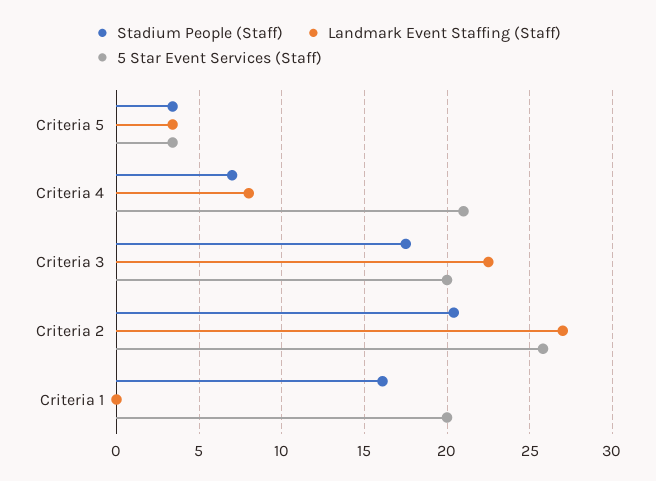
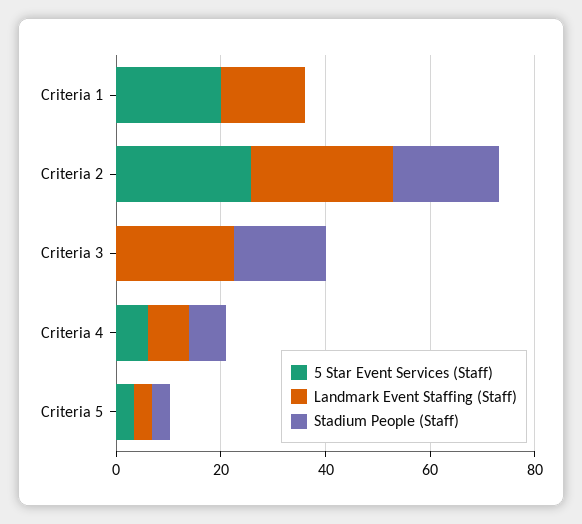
5 Star Event Services (Staff), Criteria 4: 21 -> 5
5 Star Event Services (Staff), Criteria 3: 20 -> 0
Stadium People (Staff), Criteria 1: 16 -> 0
Landmark Event Staffing (Staff), Criteria 1: 0 -> 15

